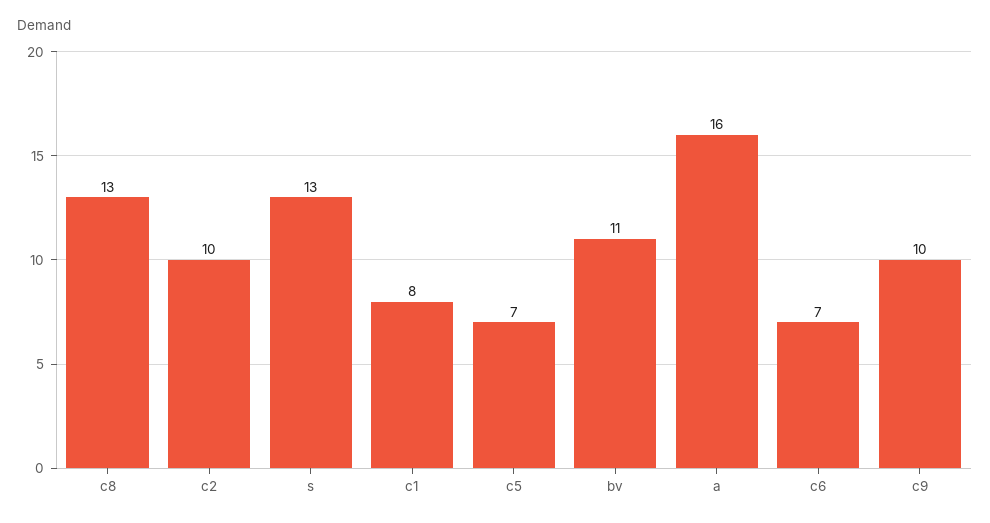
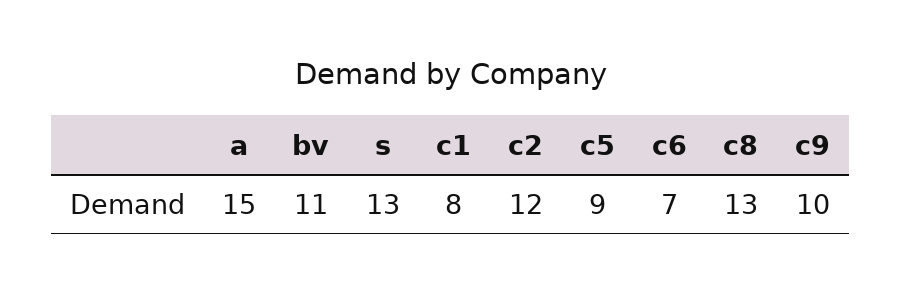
c2: 10 -> 12
c5: 7 -> 9
a: 16 -> 15

